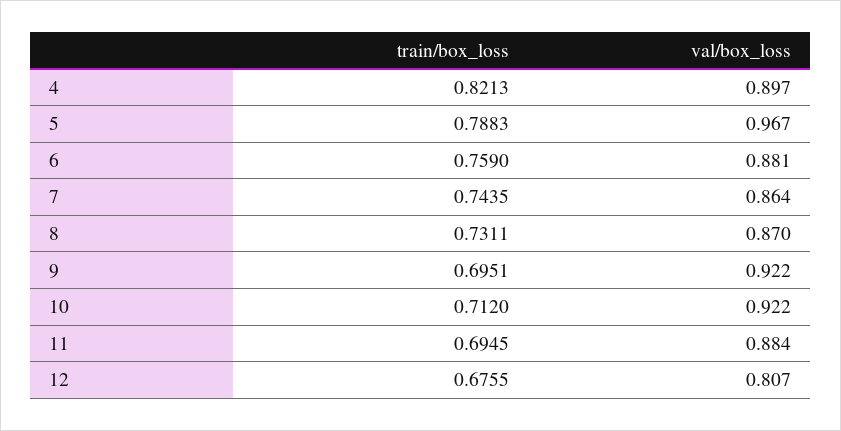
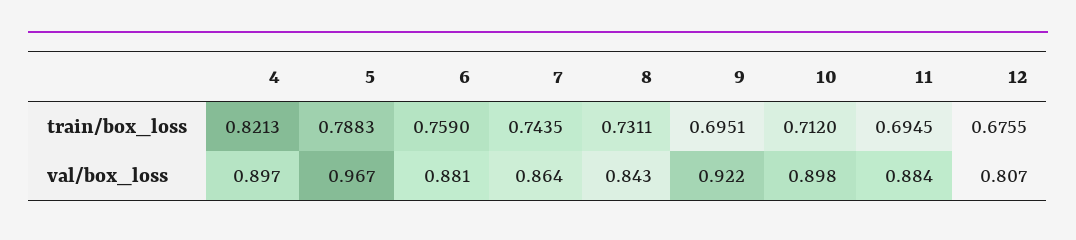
val/box_loss, 8: 0.87 -> 0.843
val/box_loss, 10: 0.922 -> 0.898

